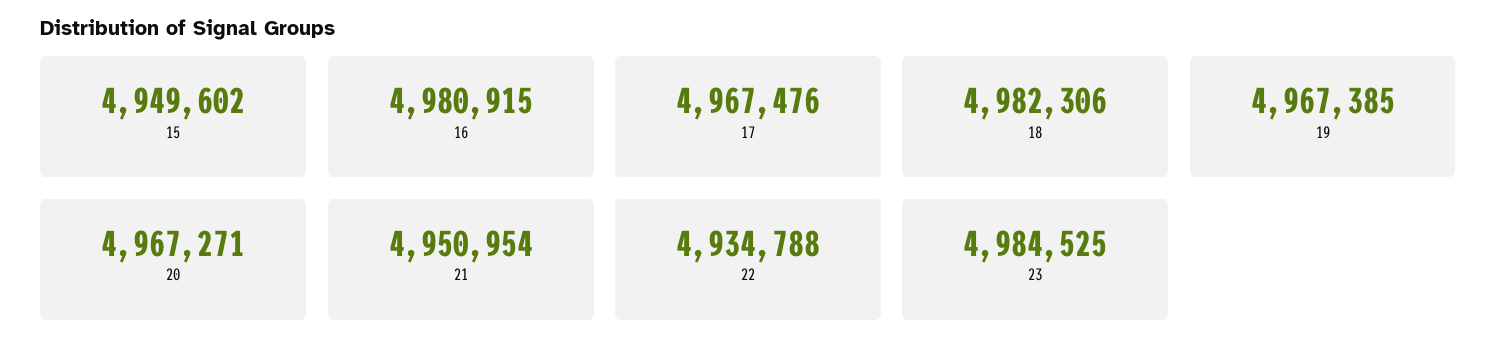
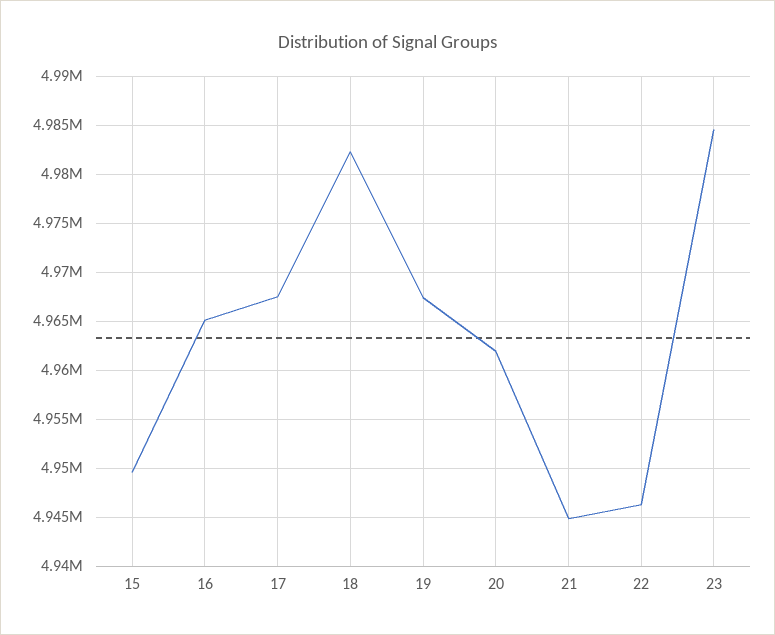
16: 4980915 -> 4965000
20: 4967271 -> 4962000
21: 4950954 -> 4945000
22: 4934788 -> 4946000

